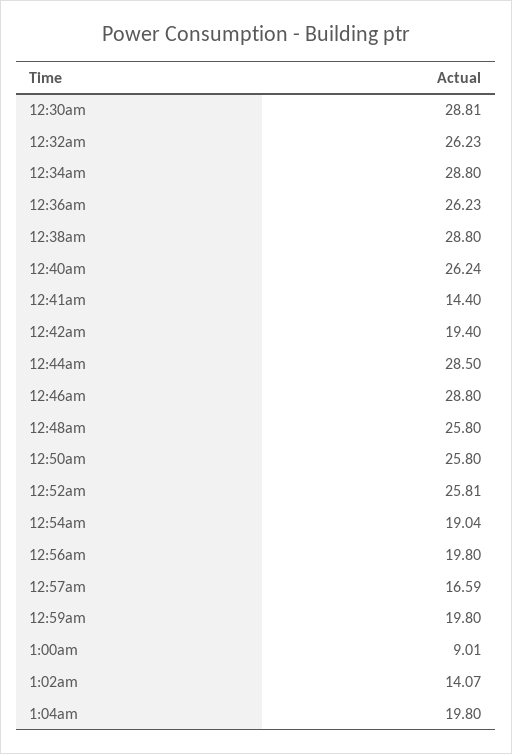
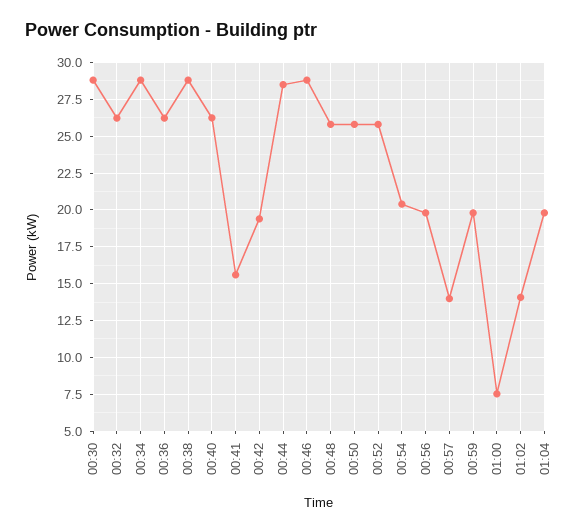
12:41am: 14.4 -> 15.5
12:54am: 19.04 -> 20.5
12:57am: 16.59 -> 14
1:00am: 9.01 -> 7.5

